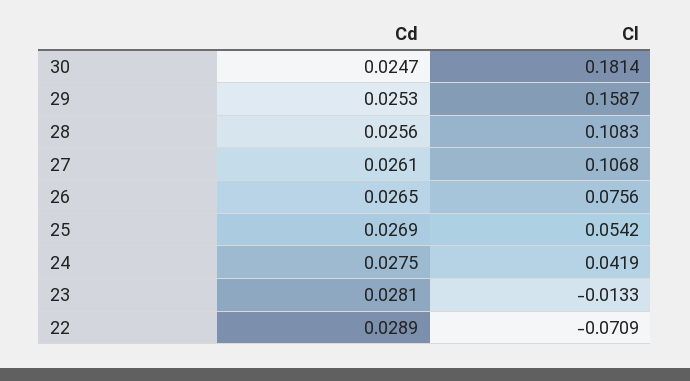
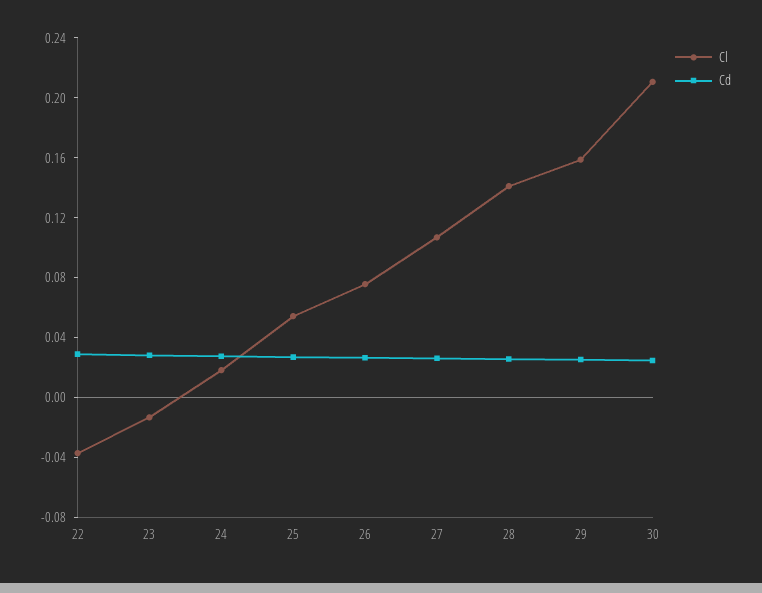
Cl, 30: 0.1814 -> 0.21
Cl, 28: 0.1083 -> 0.14
Cl, 24: 0.0419 -> 0.02
Cl, 22: -0.0709 -> -0.04

